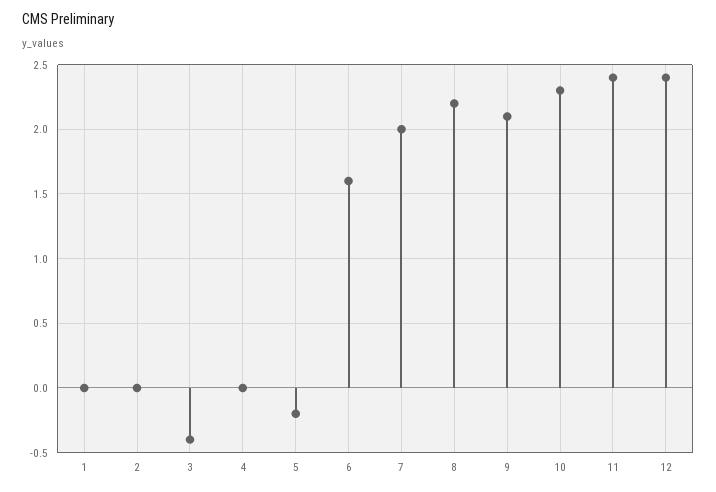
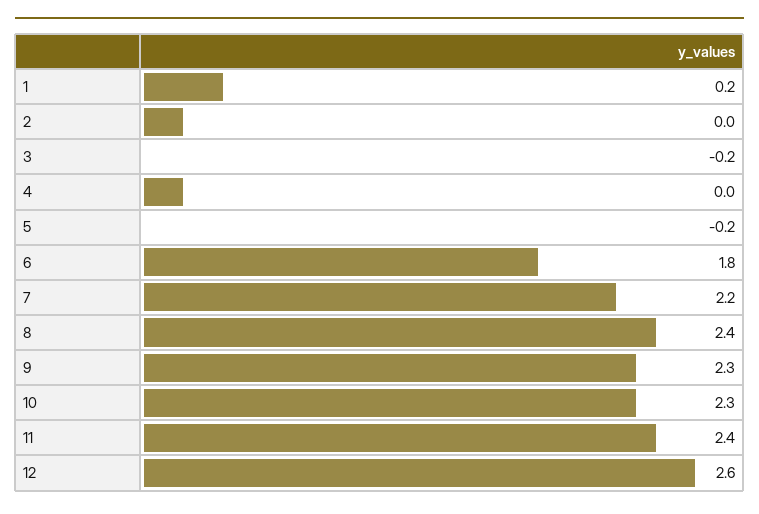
1: 0 -> 0.2
3: -0.4 -> -0.2
6: 1.6 -> 1.8
7: 2 -> 2.2
8: 2.2 -> 2.4
9: 2.1 -> 2.3
12: 2.4 -> 2.6

